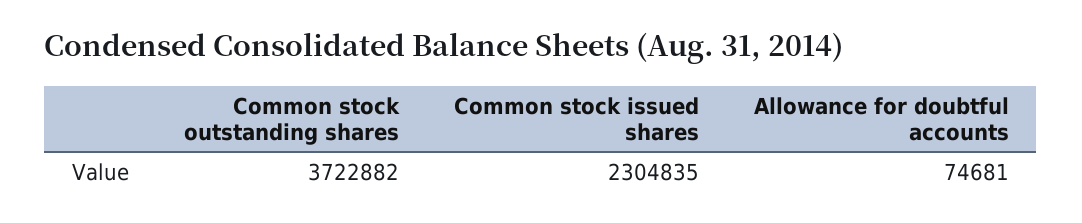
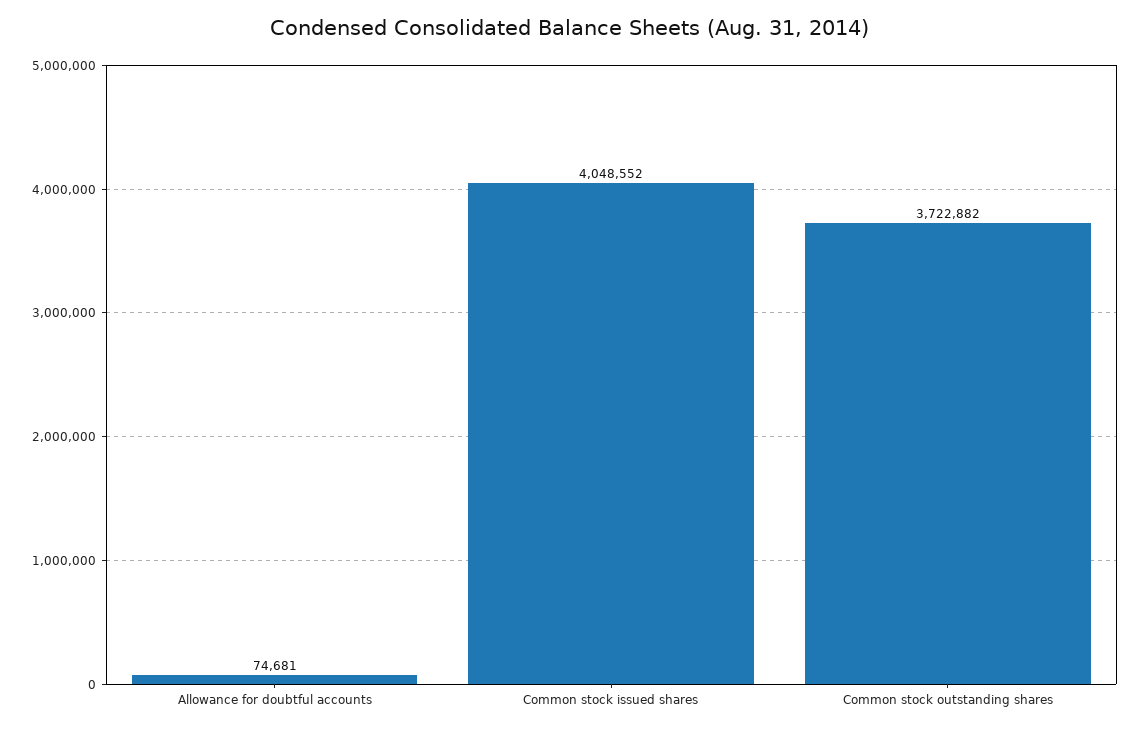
Common stock issued shares: 2304835 -> 4048552

